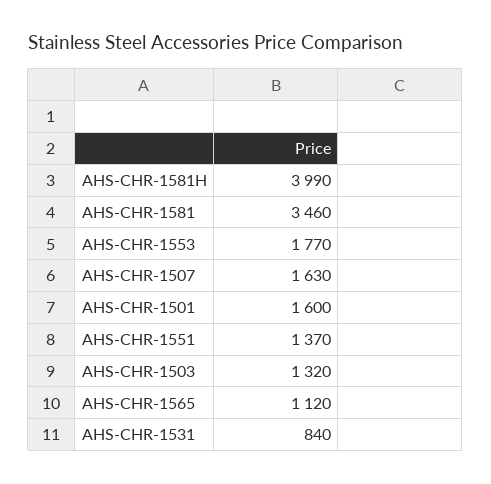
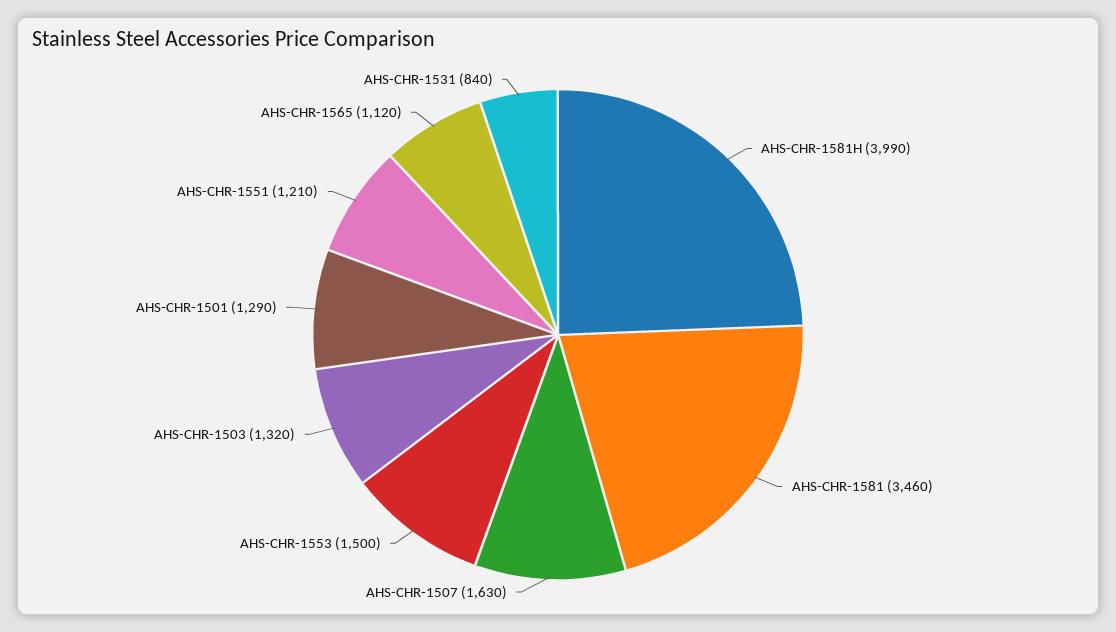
AHS-CHR-1553: 1770 -> 1500
AHS-CHR-1501: 1600 -> 1290
AHS-CHR-1551: 1370 -> 1210

